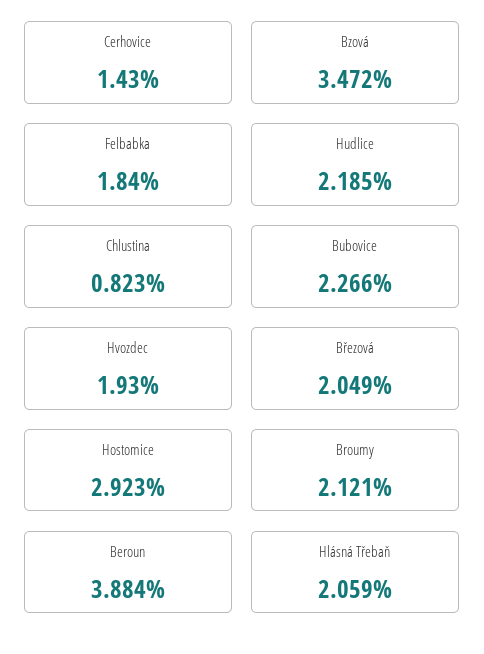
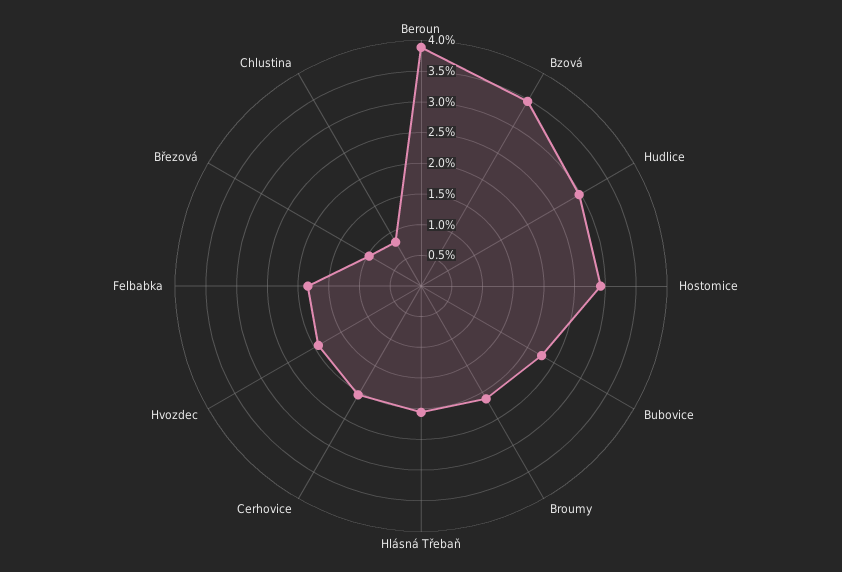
Cerhovice: 1.43 -> 2
Hudlice: 2.185 -> 3
Březová: 2.049 -> 1

